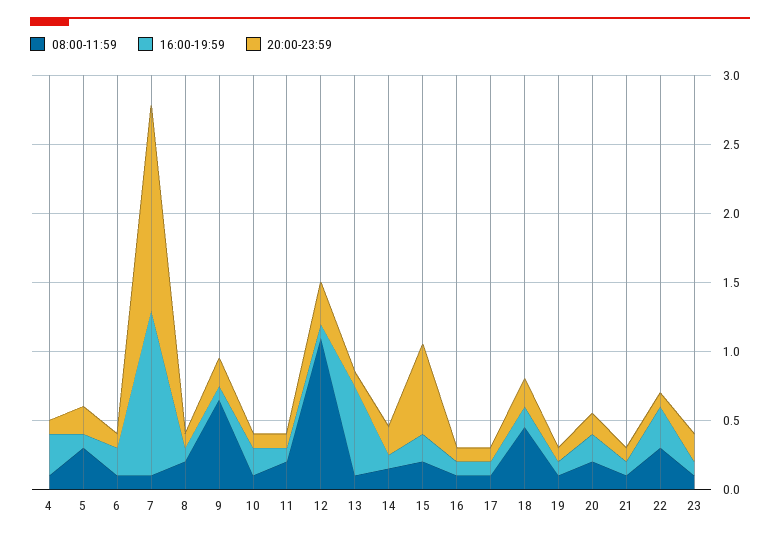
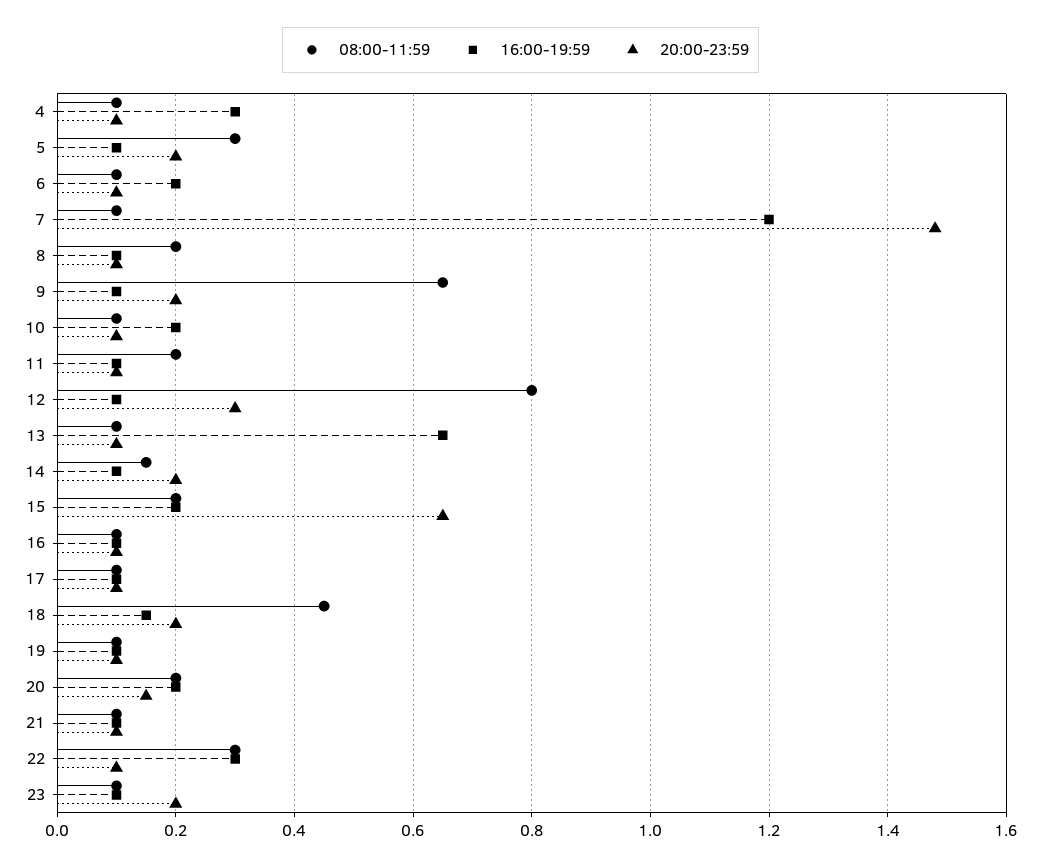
08:00-11:59, 12: 1.1 -> 0.8

